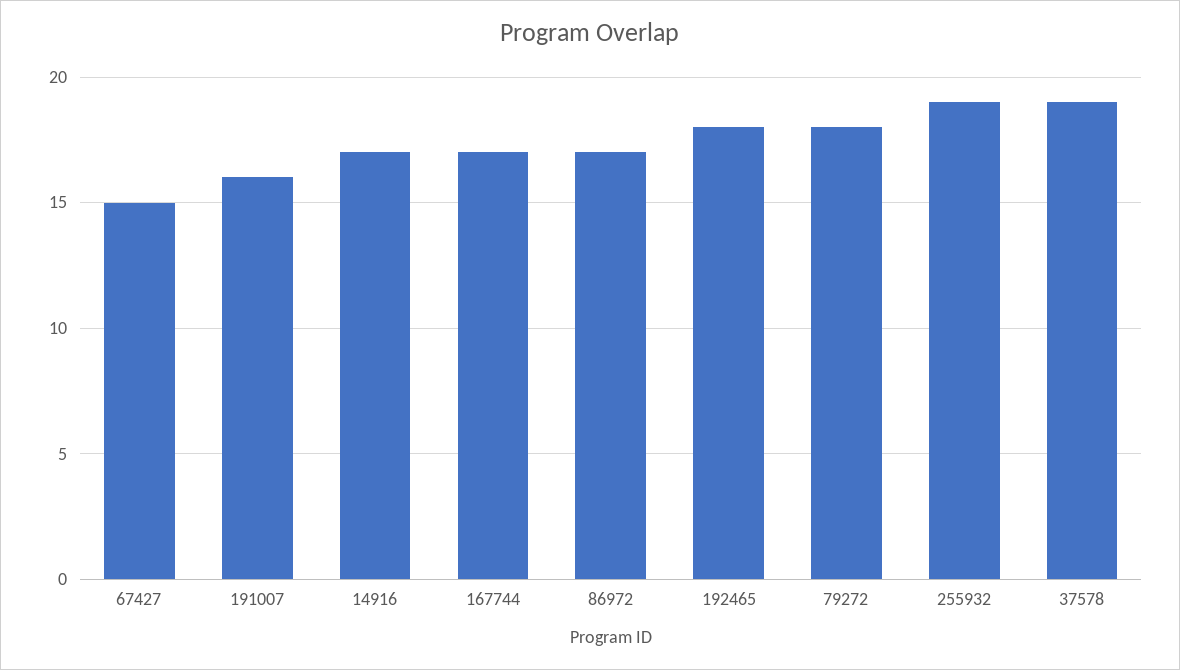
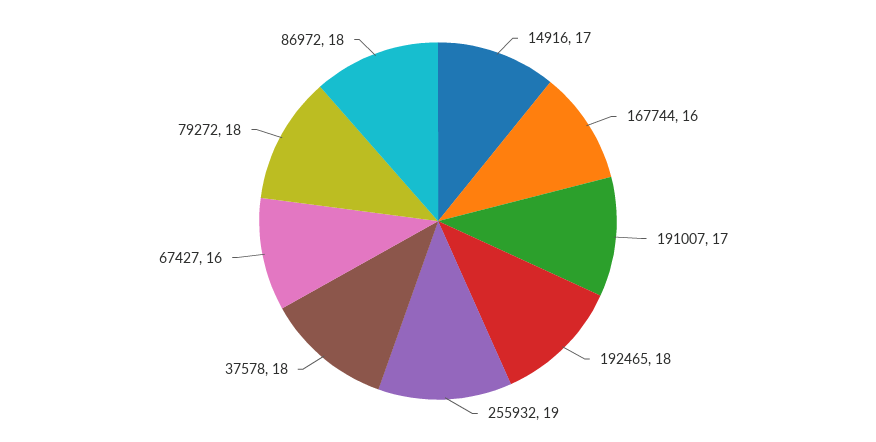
67427: 15 -> 16
191007: 16 -> 17
167744: 17 -> 16
86972: 17 -> 18
37578: 19 -> 18

